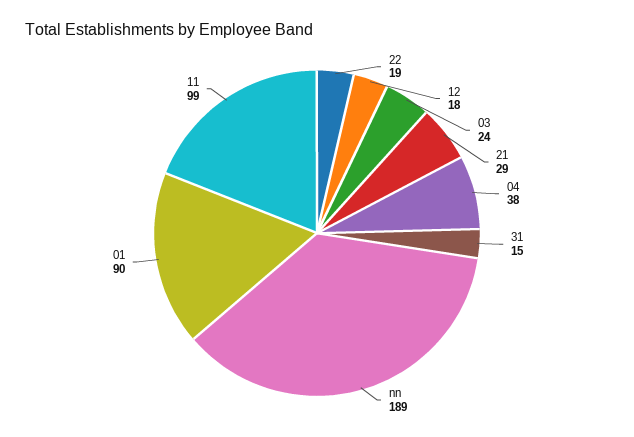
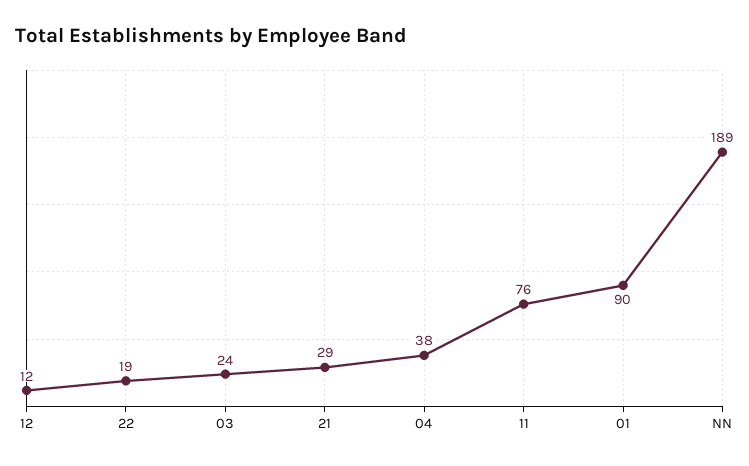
12: 18 -> 12
31: 15 -> none
11: 99 -> 76

